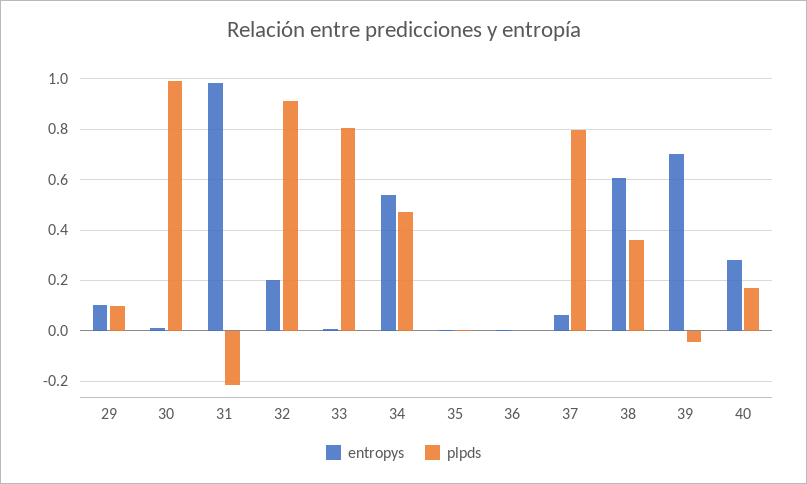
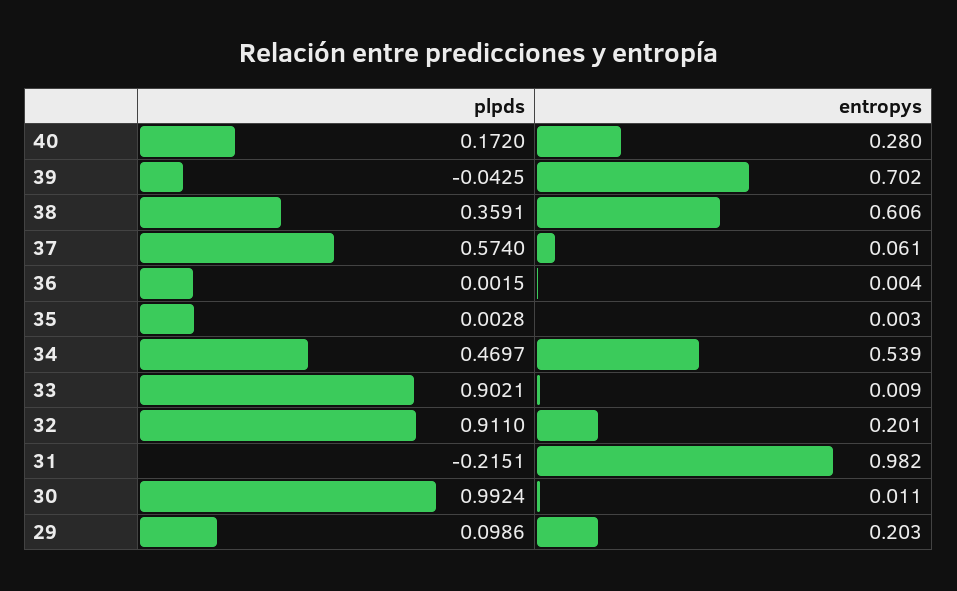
entropys, 29: 0.1 -> 0.203
plpds, 33: 0.8 -> 0.9021
plpds, 37: 0.8 -> 0.574

